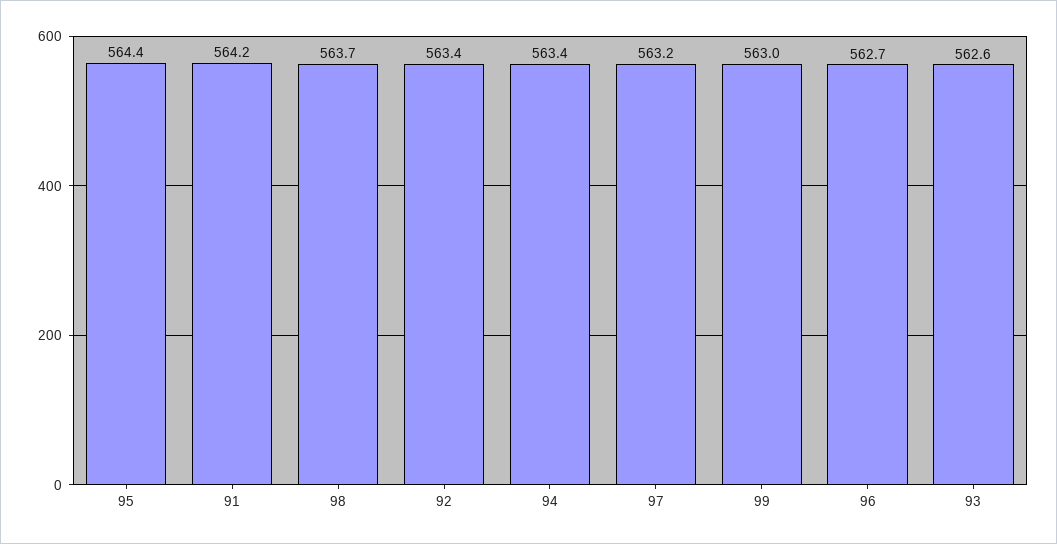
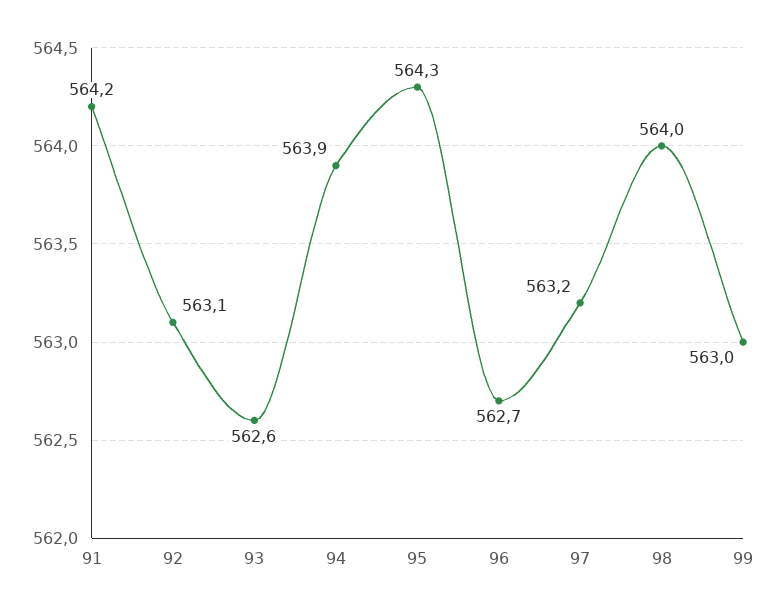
95: 564.4 -> 564.3
98: 563.7 -> 564
92: 563.4 -> 563.1
94: 563.4 -> 563.9

